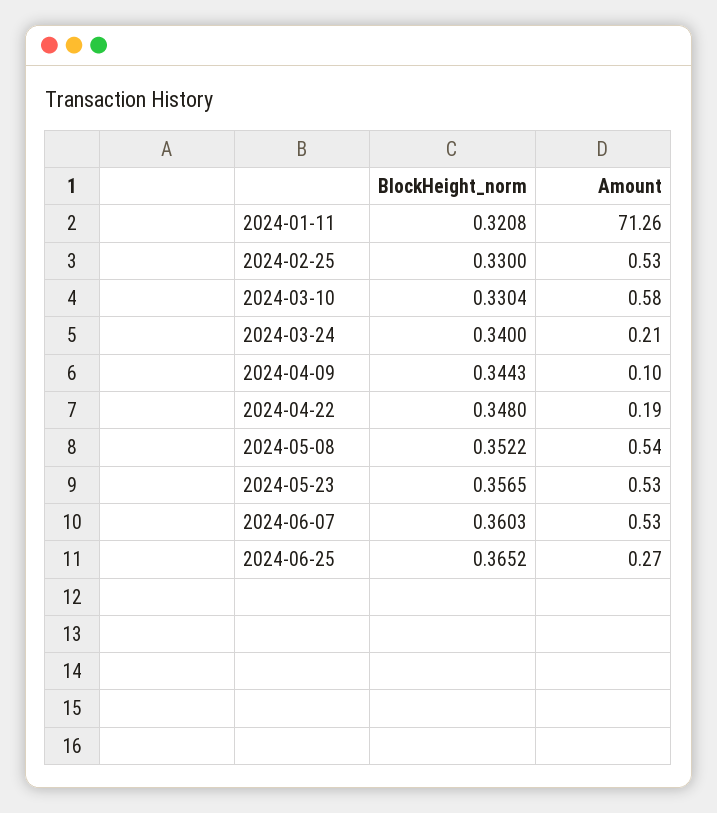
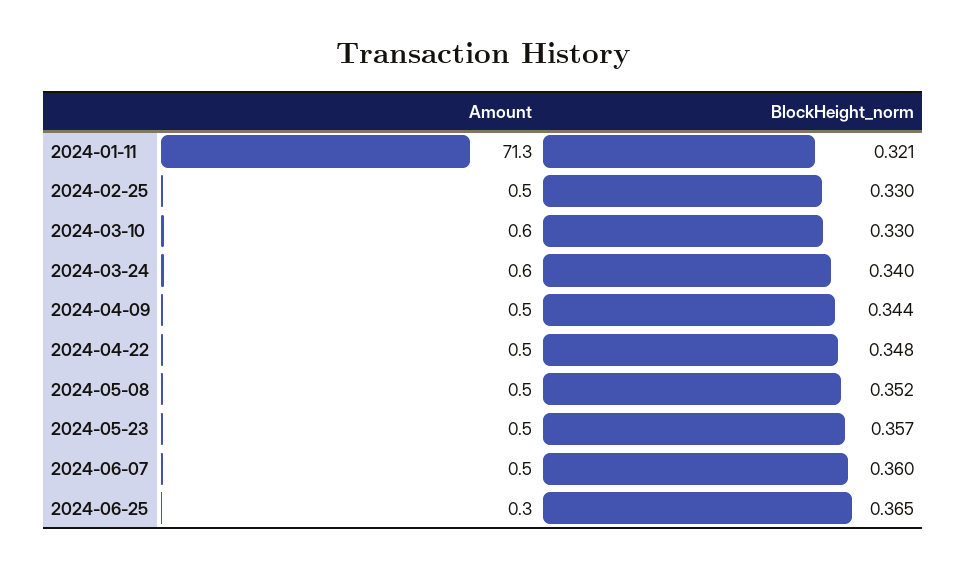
Amount, 2024-03-24: 0.21 -> 0.6
Amount, 2024-04-09: 0.1 -> 0.5
Amount, 2024-04-22: 0.19 -> 0.5

